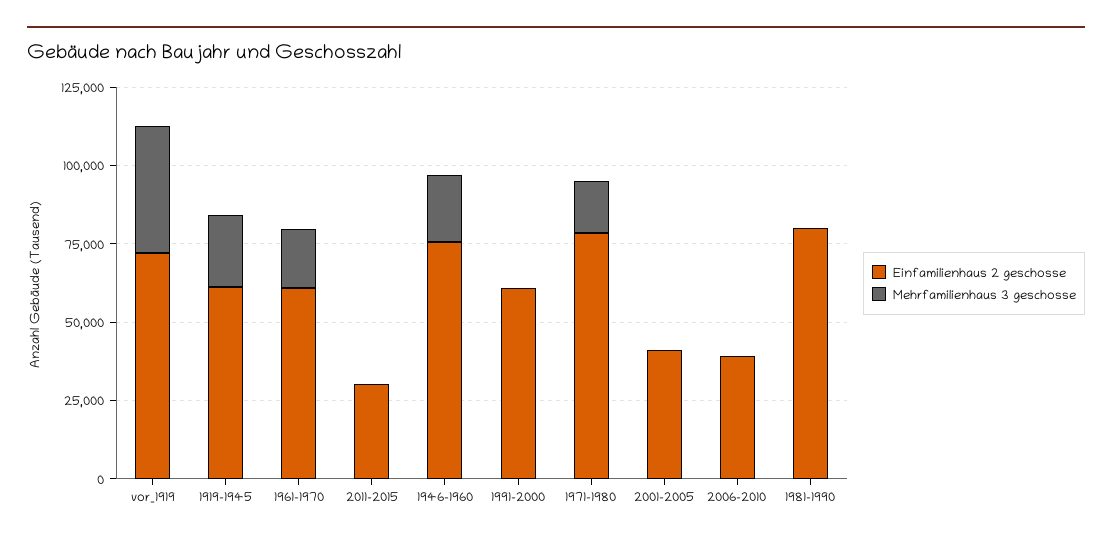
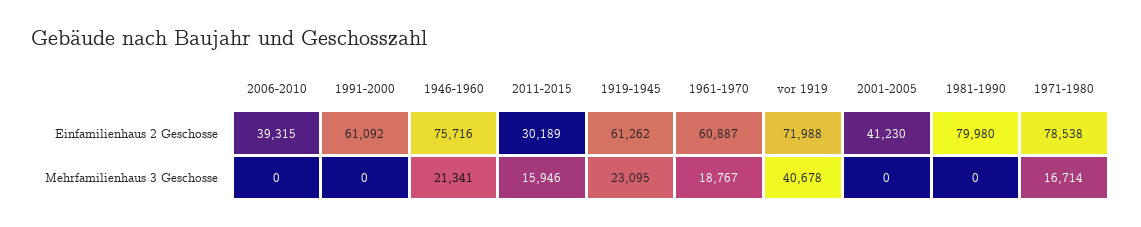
Mehrfamilienhaus 3 geschosse, 2011-2015: 0 -> 15946

